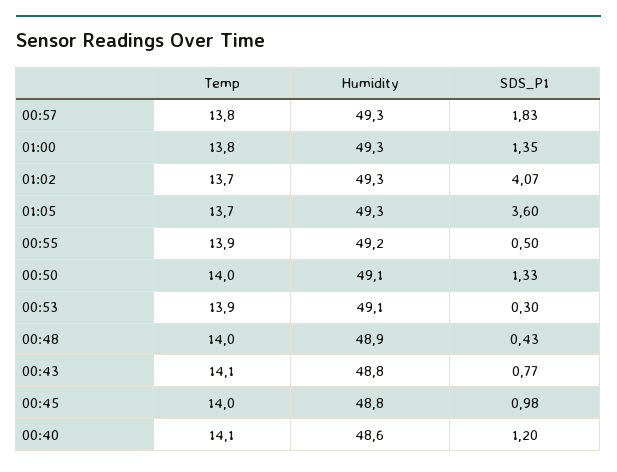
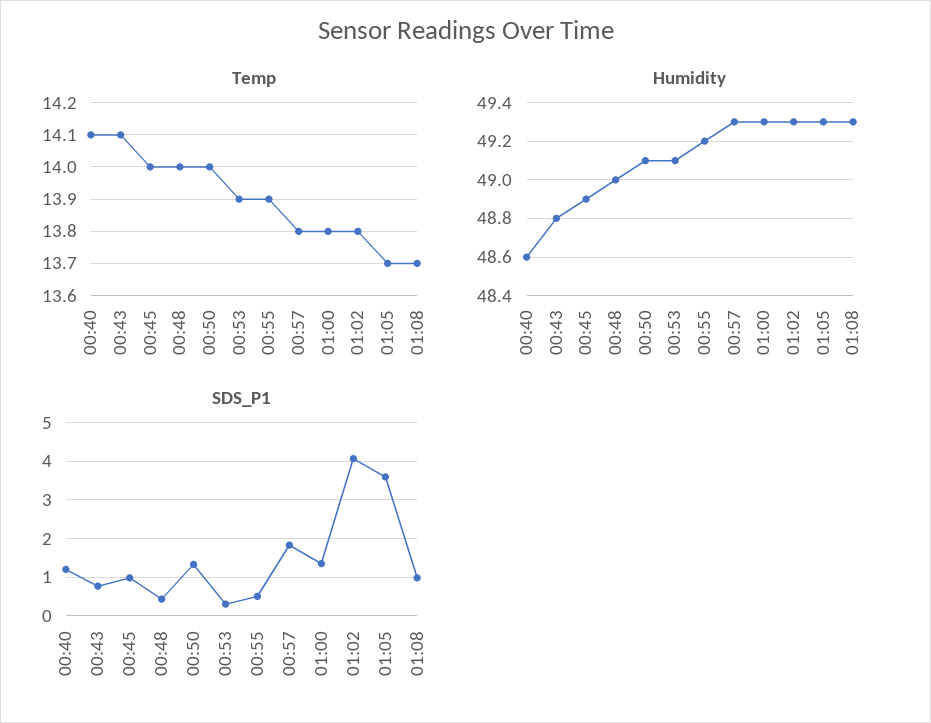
Temp, 01:02: 13.7 -> 13.8
Humidity, 00:48: 48.9 -> 49
Humidity, 00:45: 48.8 -> 48.9
Temp, 01:08: none -> 13.7
Humidity, 01:08: none -> 49.3
SDS_P1, 01:08: none -> 1

